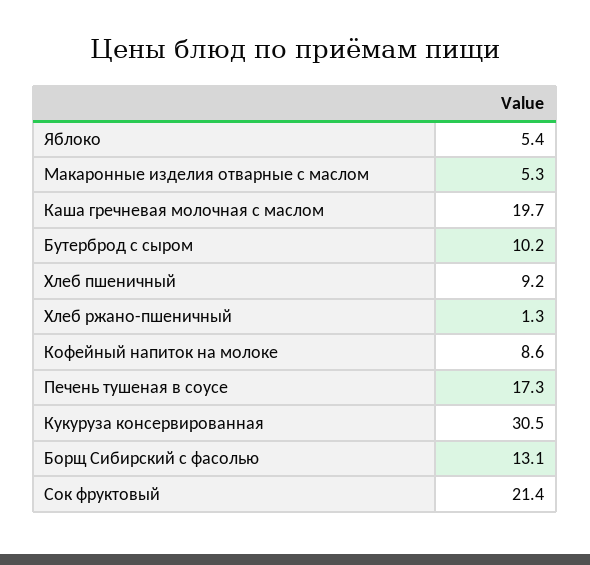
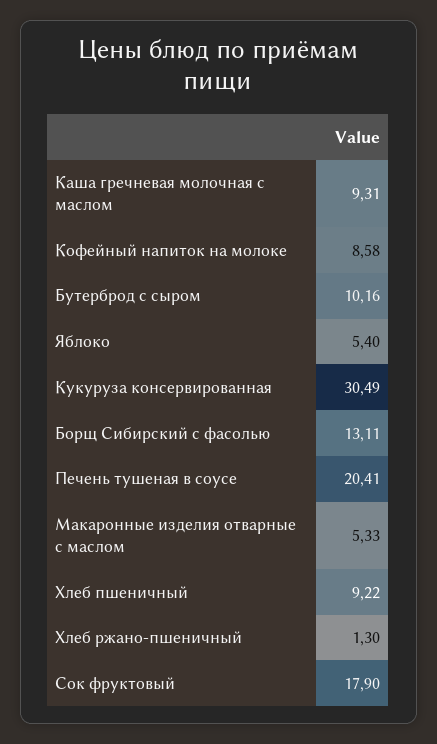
Каша гречневая молочная с маслом: 19.7 -> 9.31
Печень тушеная в соусе: 17.3 -> 20.41
Сок фруктовый: 21.4 -> 17.9

